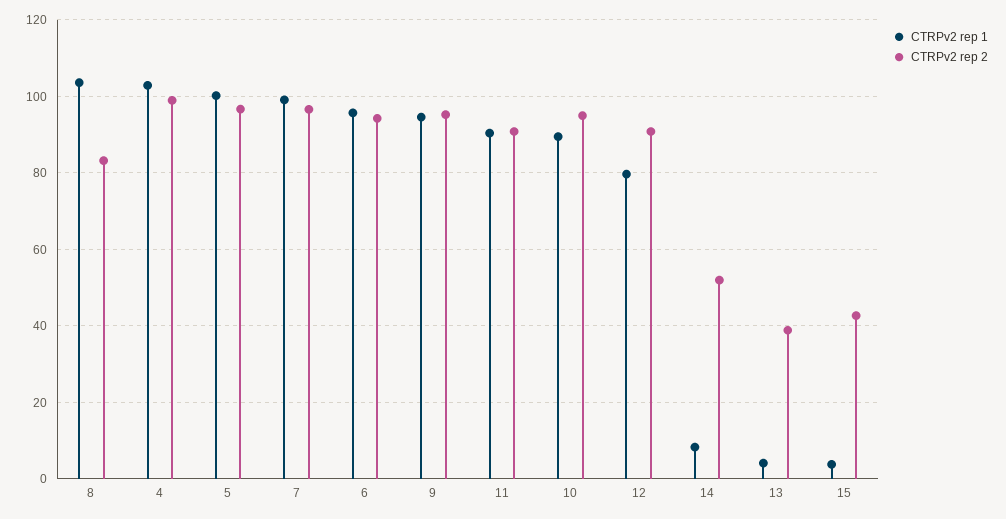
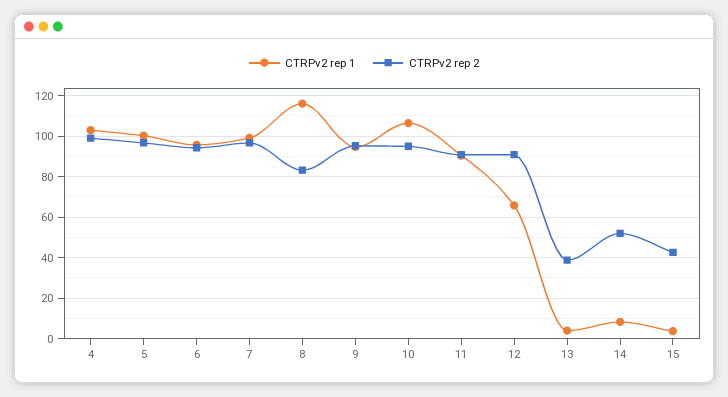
CTRPv2 rep 1, 8: 104 -> 115
CTRPv2 rep 1, 10: 90 -> 105
CTRPv2 rep 1, 12: 80 -> 65

